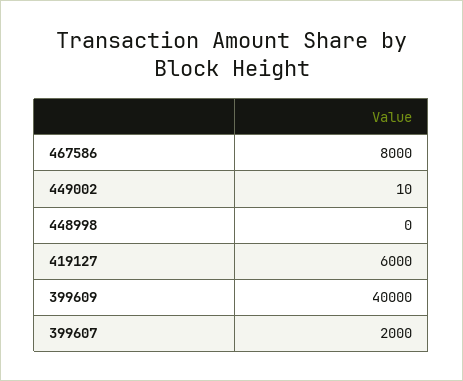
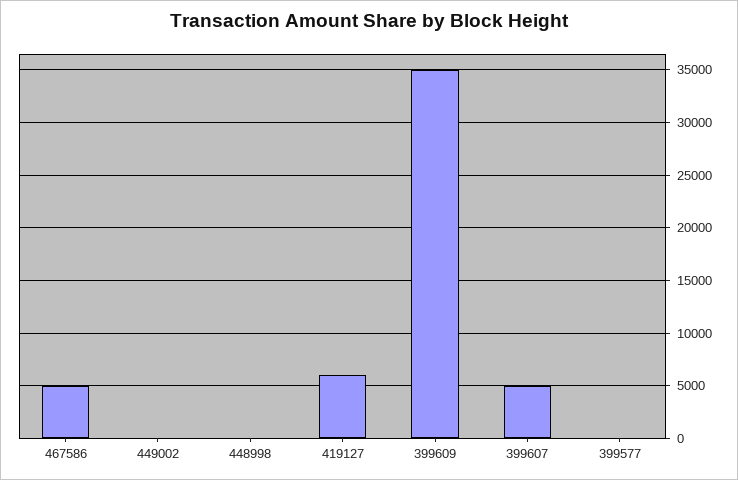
467586: 8000 -> 5000
399609: 40000 -> 35000
399607: 2000 -> 5000
399577: none -> 0

